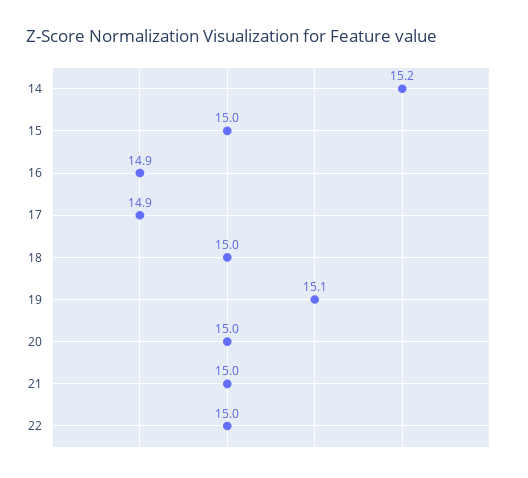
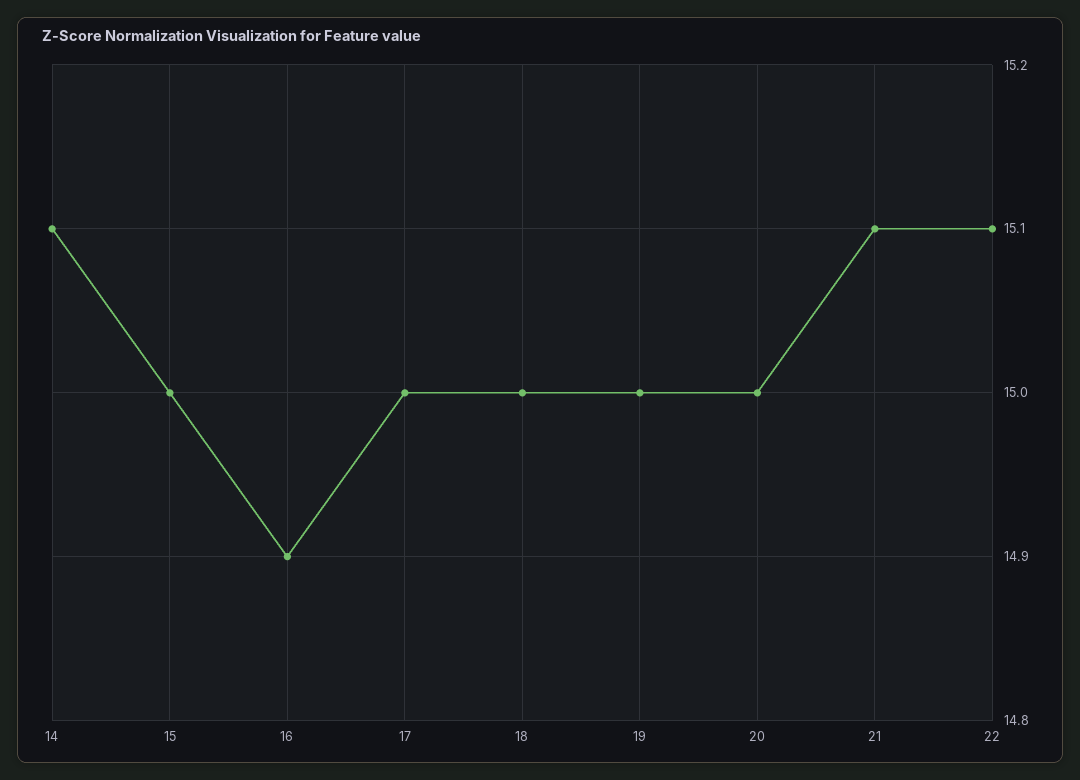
14: 15.2 -> 15.1
17: 14.9 -> 15
19: 15.1 -> 15
21: 15 -> 15.1
22: 15 -> 15.1

